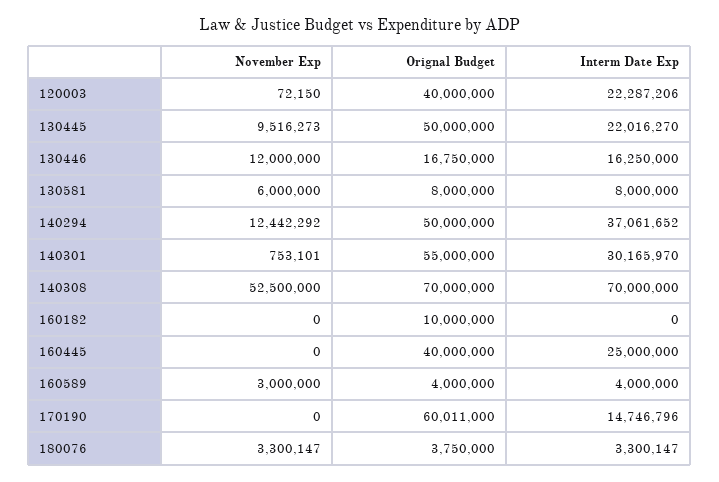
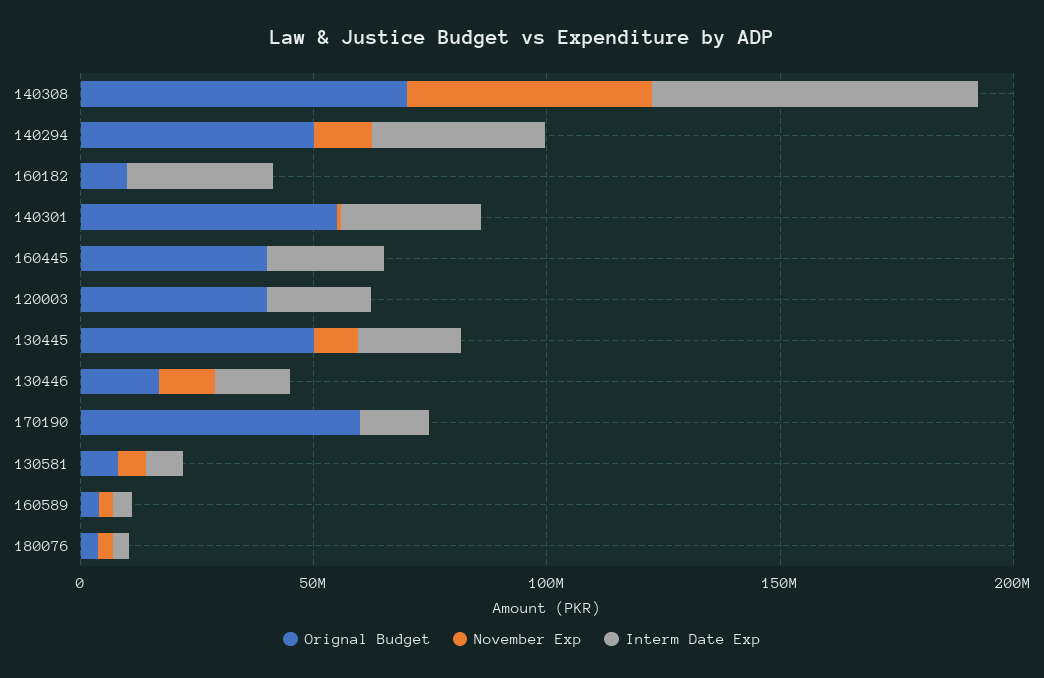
Interm Date Exp, 160182: 0 -> 30000000

